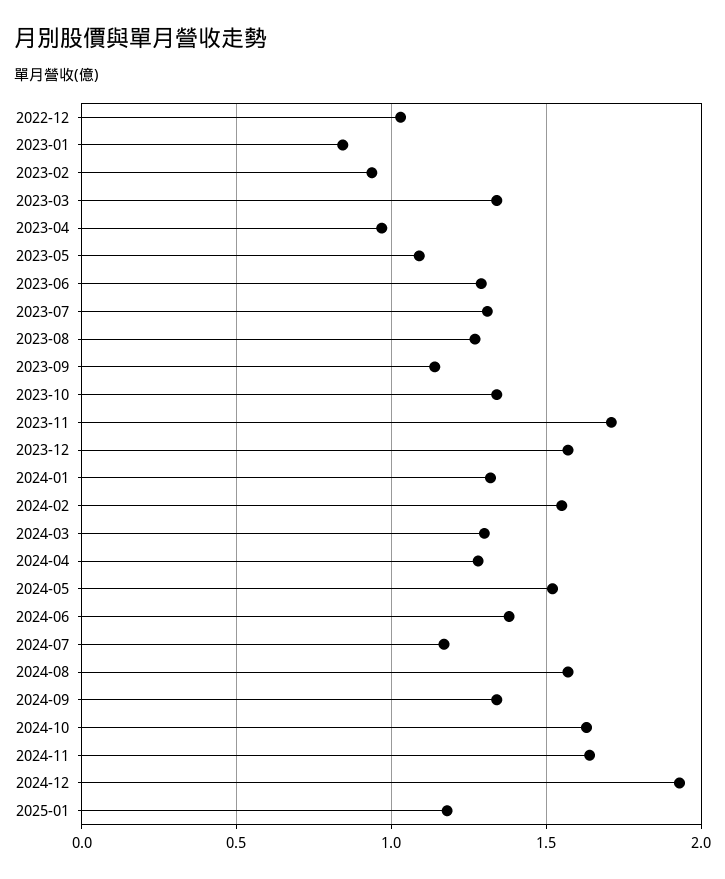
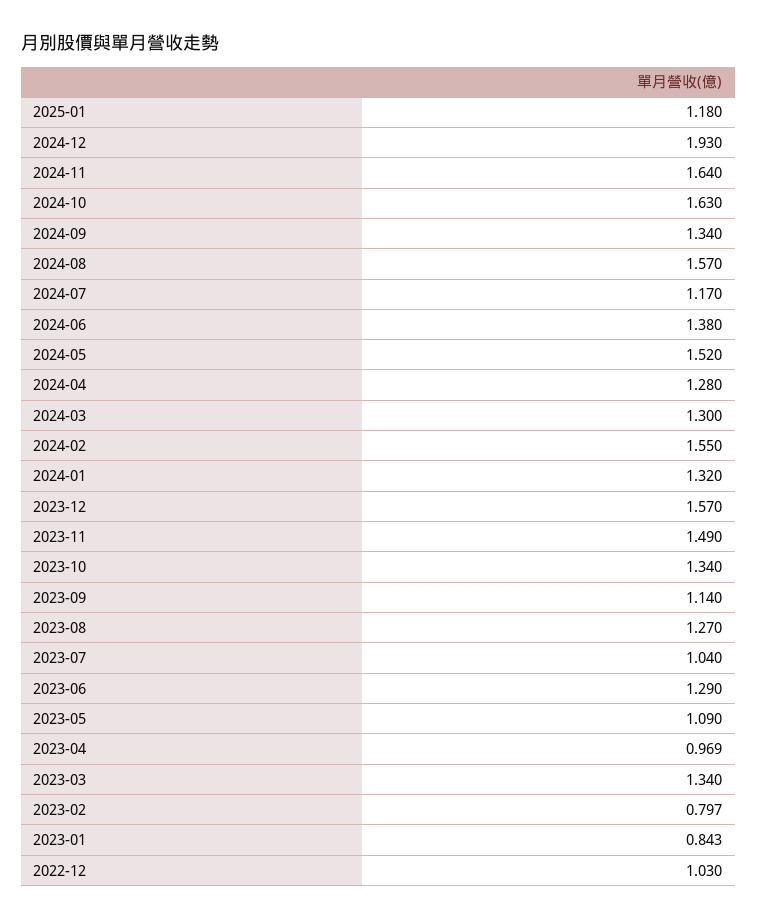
2023-02: 0.95 -> 0.797
2023-07: 1.3 -> 1.04
2023-11: 1.7 -> 1.49

